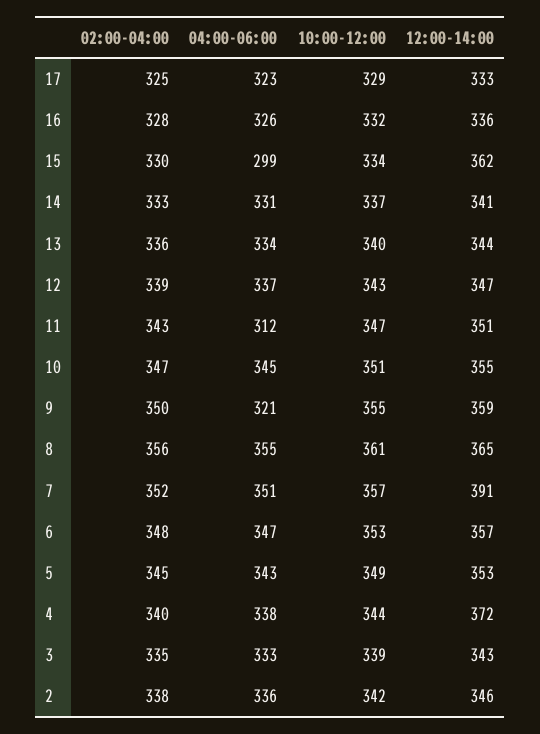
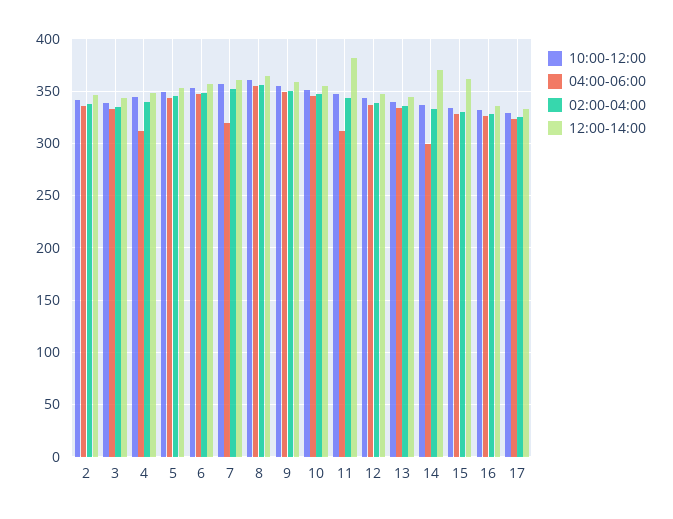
04:00-06:00, 15: 299 -> 330
04:00-06:00, 14: 331 -> 300
12:00-14:00, 14: 341 -> 370
12:00-14:00, 11: 351 -> 380
04:00-06:00, 9: 321 -> 350
04:00-06:00, 7: 351 -> 320
12:00-14:00, 7: 391 -> 360
04:00-06:00, 4: 338 -> 310
12:00-14:00, 4: 372 -> 350

